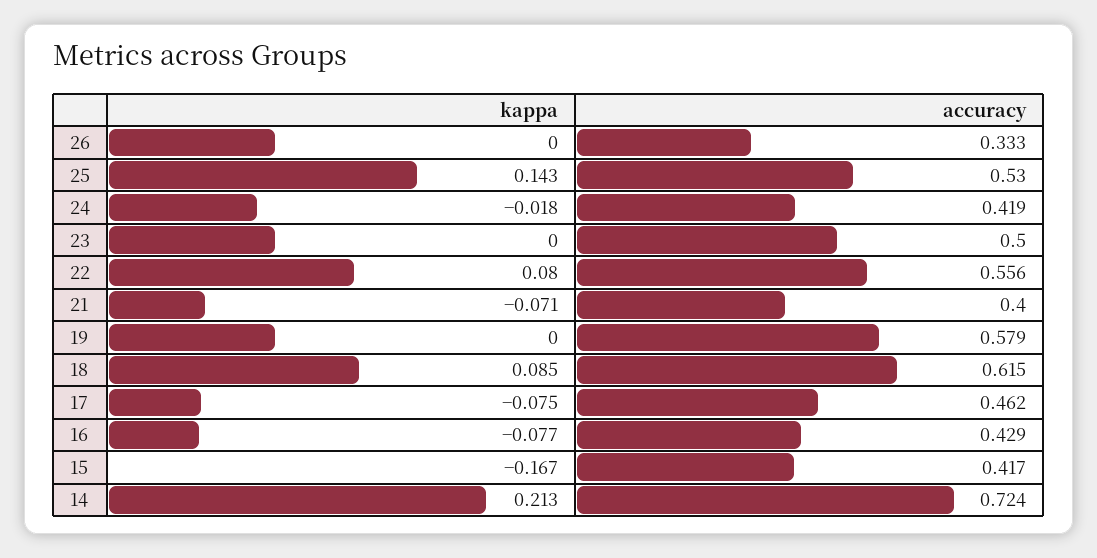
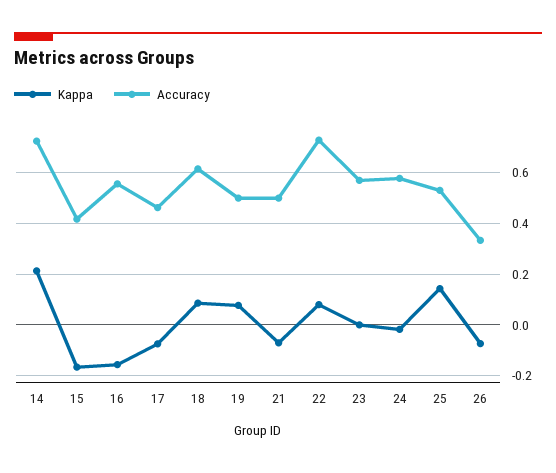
kappa, 26: 0 -> -0.075
accuracy, 24: 0.419 -> 0.575
accuracy, 23: 0.5 -> 0.575
accuracy, 22: 0.556 -> 0.725
accuracy, 21: 0.4 -> 0.5
kappa, 19: 0 -> 0.075
accuracy, 19: 0.579 -> 0.5
kappa, 16: -0.077 -> -0.15
accuracy, 16: 0.429 -> 0.55

